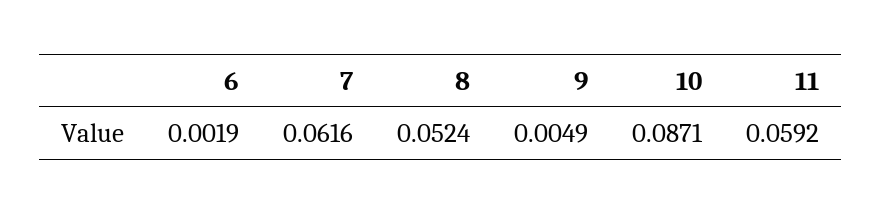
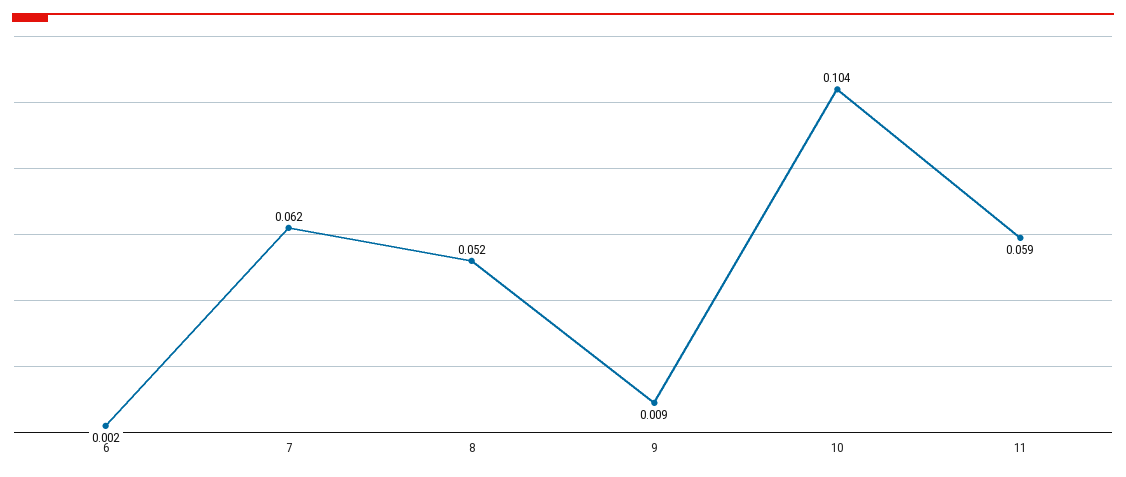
9: 0.0049 -> 0.009
10: 0.0871 -> 0.104

